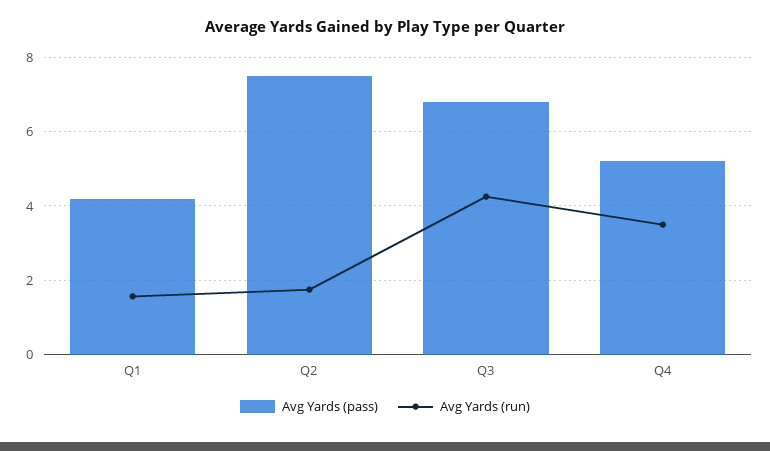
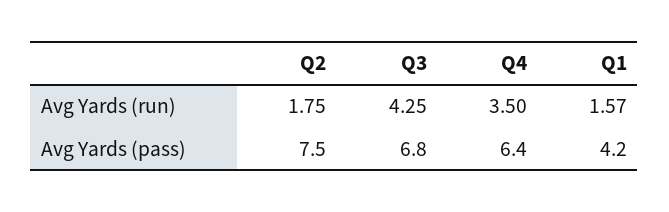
Avg Yards (pass), Q4: 5.2 -> 6.4

